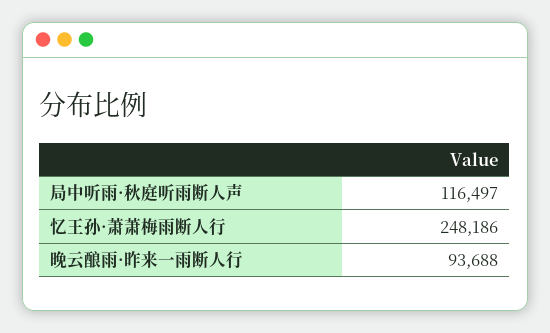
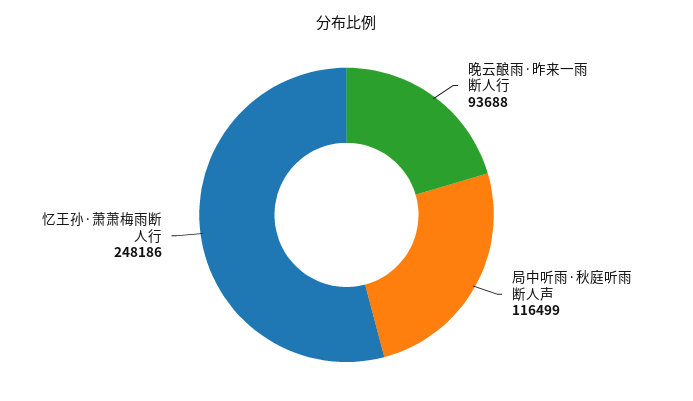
局中听雨·秋庭听雨断人声: 116497 -> 116499

